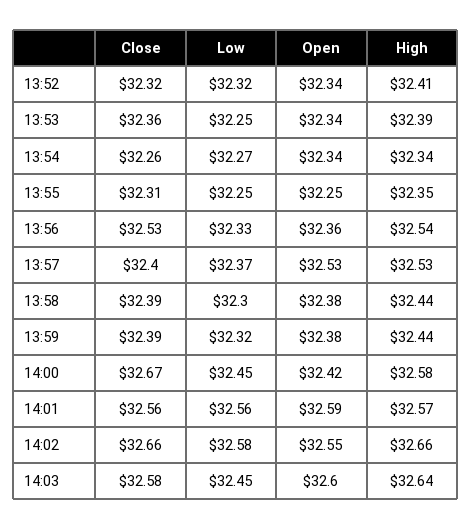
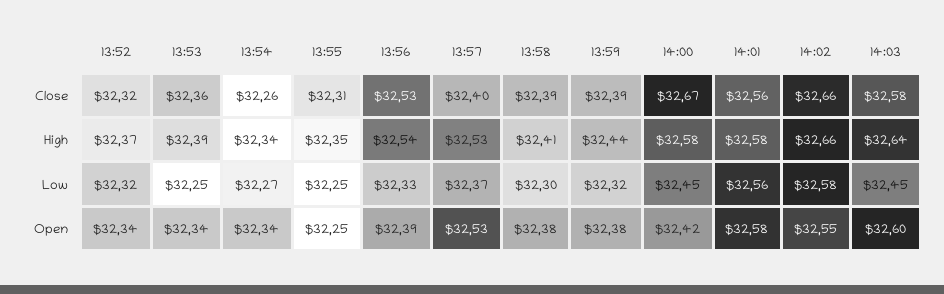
High, 13:52: 32.41 -> 32.37
Open, 13:56: 32.36 -> 32.39
High, 13:58: 32.44 -> 32.41
Open, 14:01: 32.59 -> 32.58
High, 14:01: 32.57 -> 32.58

